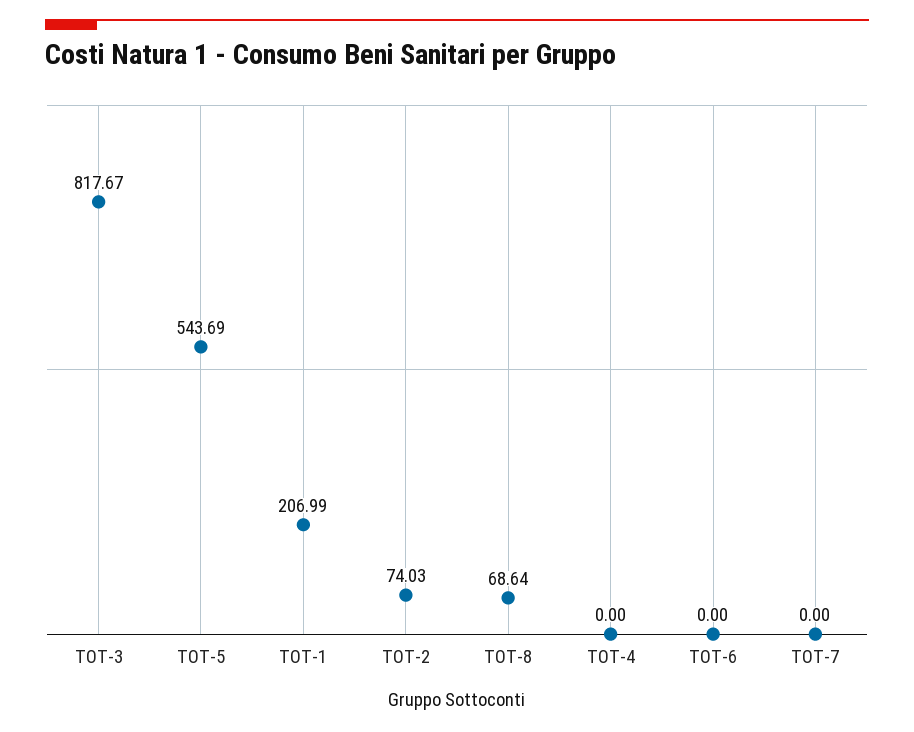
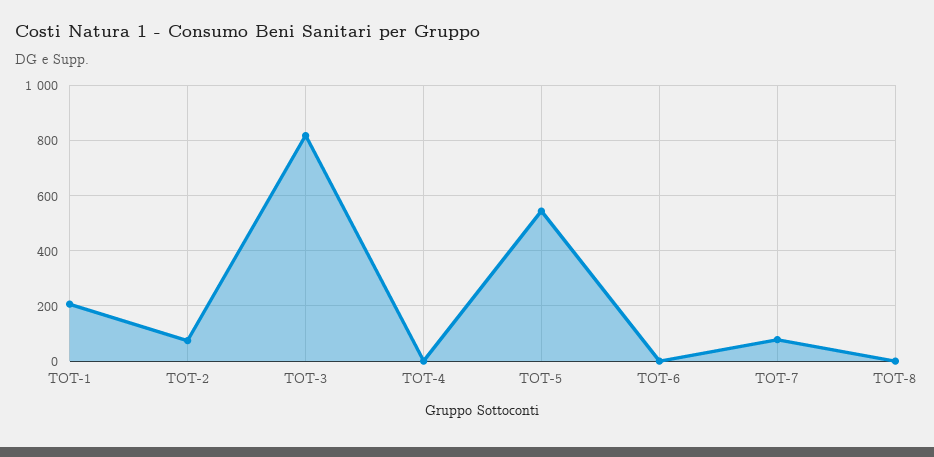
TOT-8: 68.64 -> 0
TOT-7: 0 -> 75

